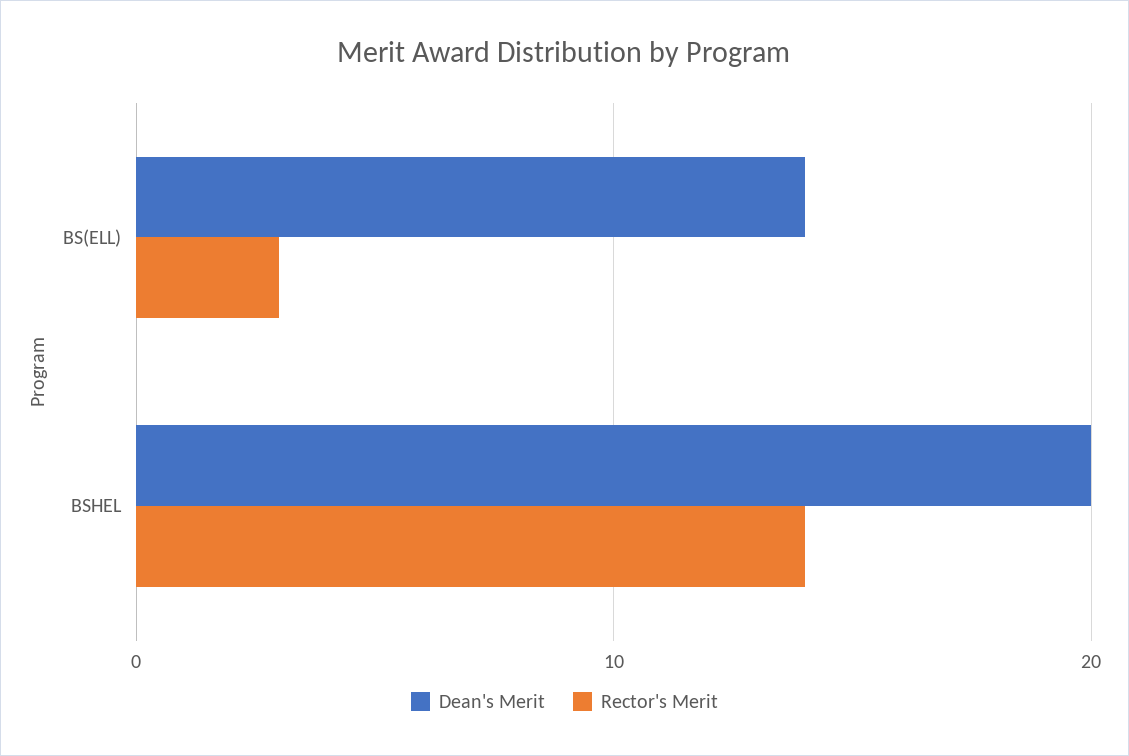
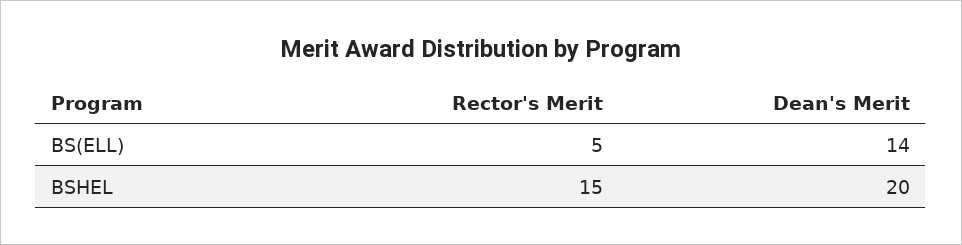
Rector's Merit, BS(ELL): 3 -> 5
Rector's Merit, BSHEL: 14 -> 15

